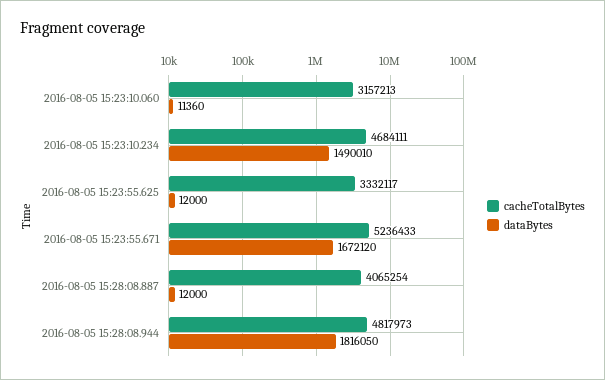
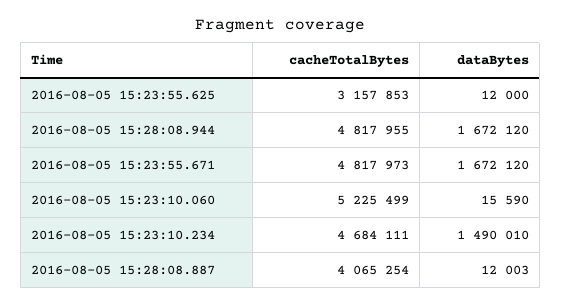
cacheTotalBytes, 2016-08-05 15:23:10.060: 3157213 -> 5225499
dataBytes, 2016-08-05 15:23:10.060: 11360 -> 15590
cacheTotalBytes, 2016-08-05 15:23:55.625: 3332117 -> 3157853
cacheTotalBytes, 2016-08-05 15:23:55.671: 5236433 -> 4817973
dataBytes, 2016-08-05 15:28:08.887: 12000 -> 12003
cacheTotalBytes, 2016-08-05 15:28:08.944: 4817973 -> 4817955
dataBytes, 2016-08-05 15:28:08.944: 1816050 -> 1672120

